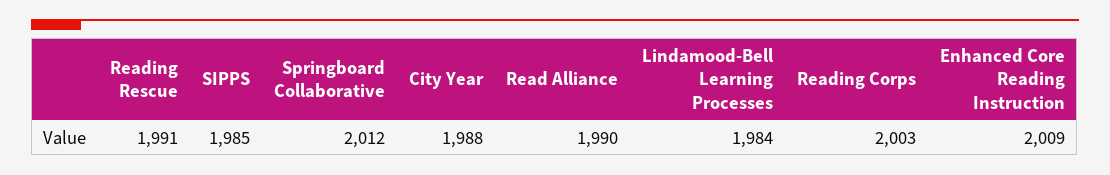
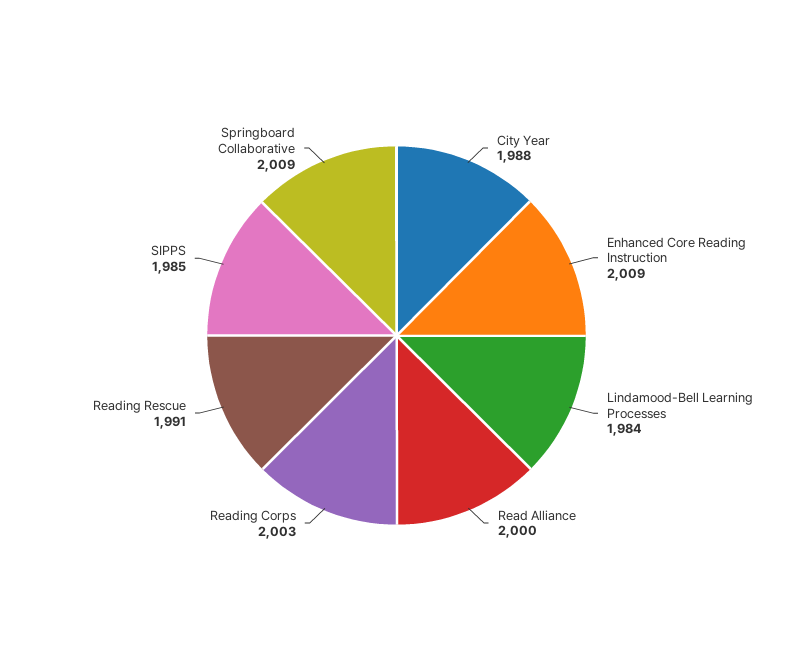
Springboard Collaborative: 2012 -> 2009
Read Alliance: 1990 -> 2000

